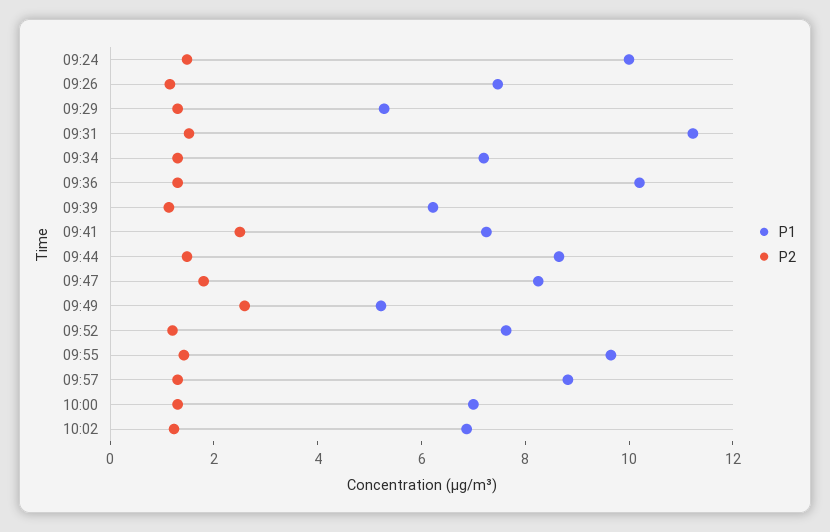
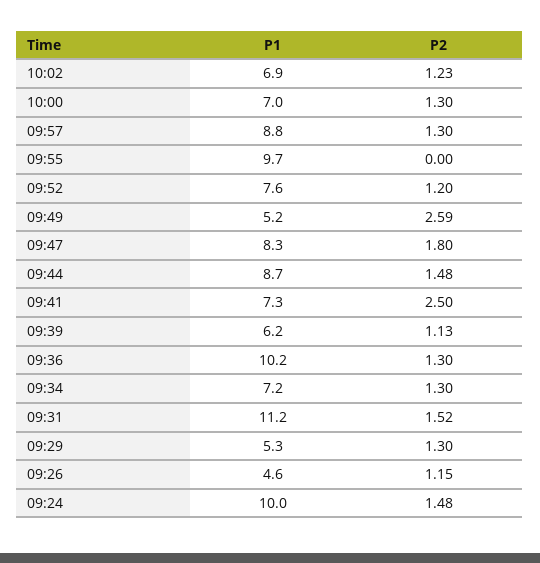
P1, 09:26: 7.5 -> 4.6
P2, 09:55: 1.5 -> 0

